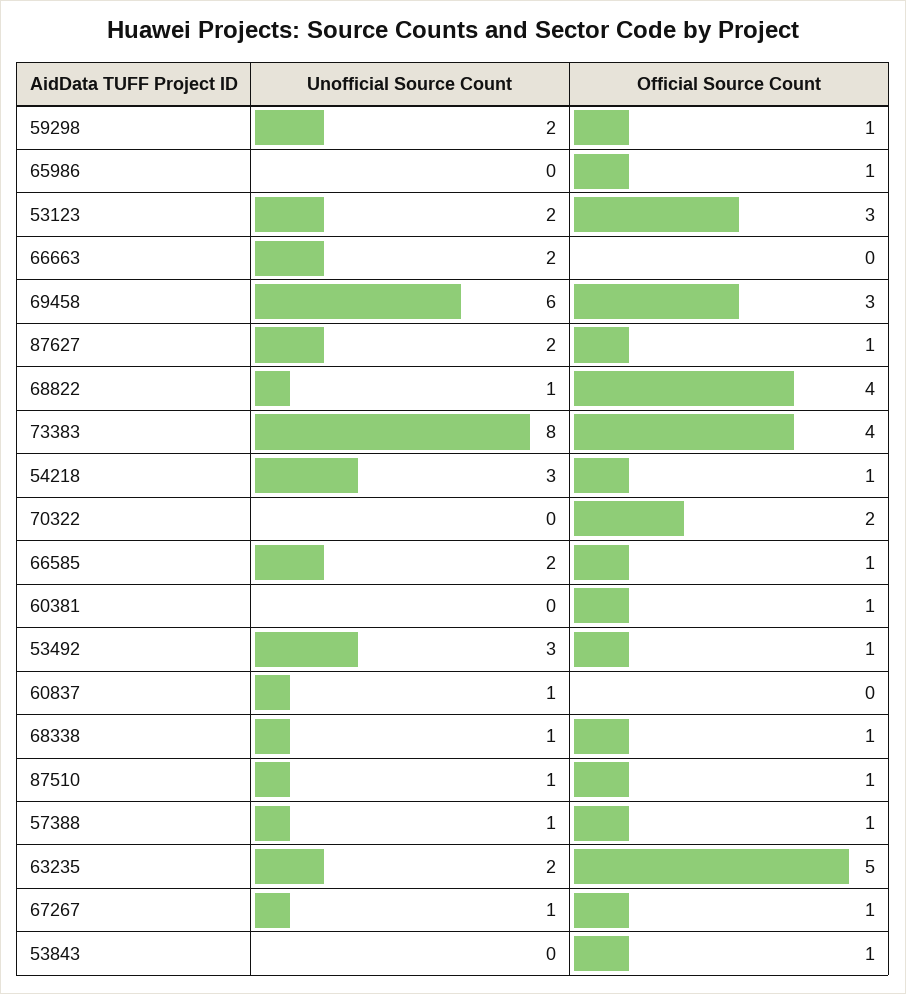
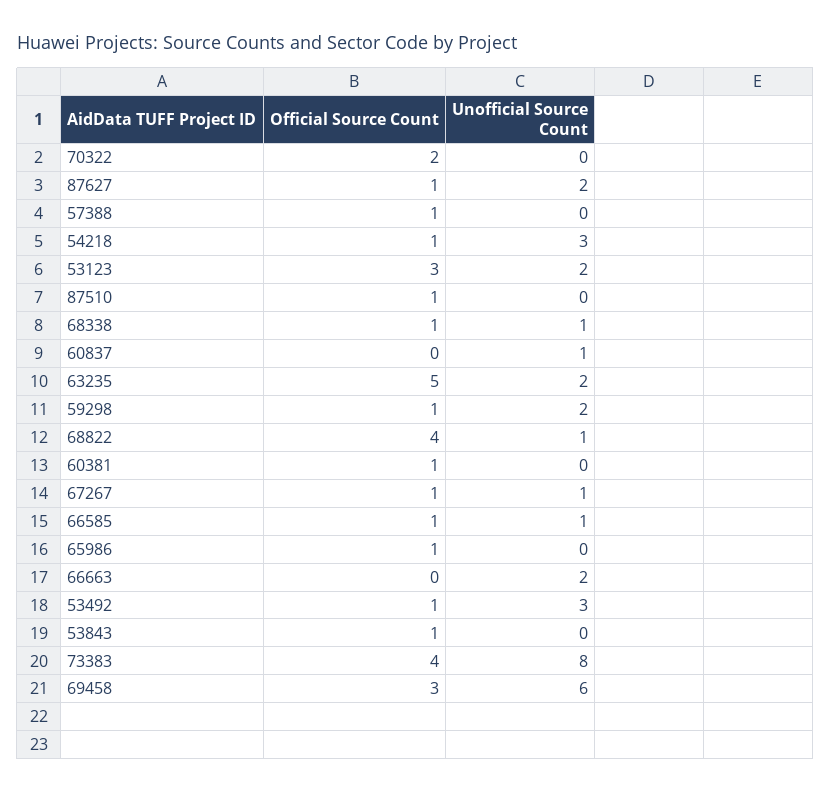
Unofficial Source Count, 66585: 2 -> 1
Unofficial Source Count, 87510: 1 -> 0
Unofficial Source Count, 57388: 1 -> 0

